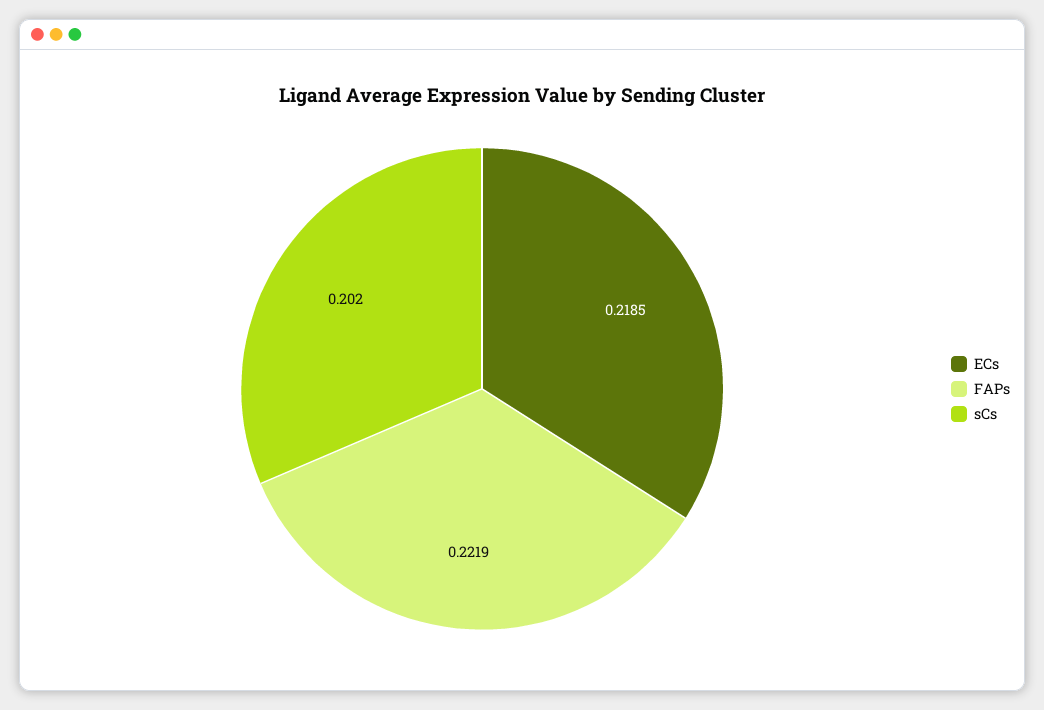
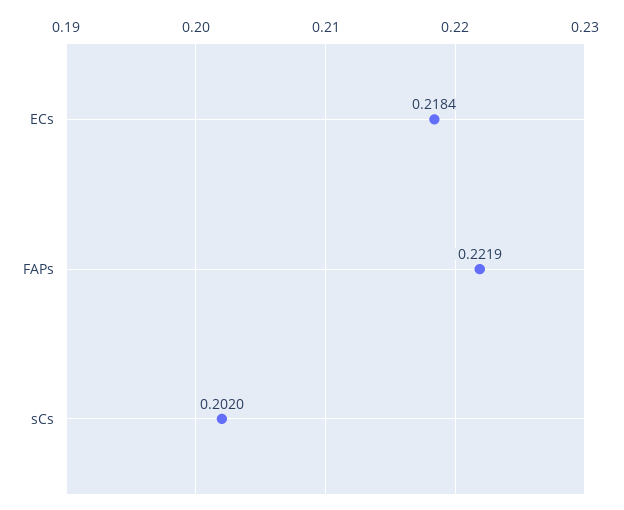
ECs: 0.2185 -> 0.2184

